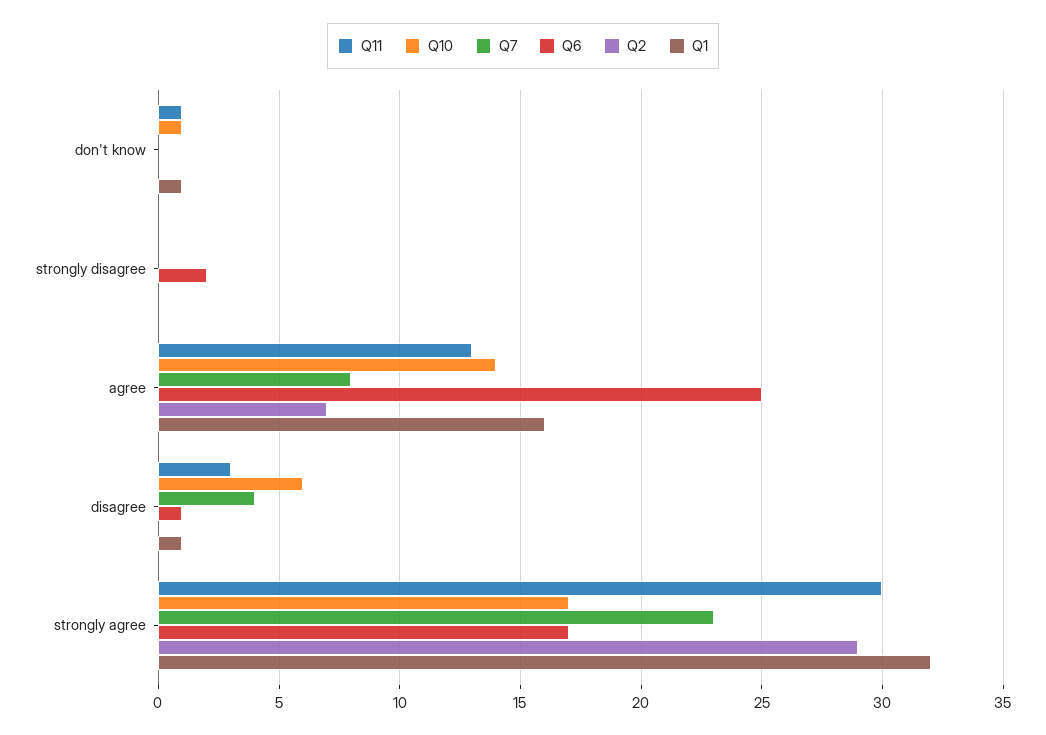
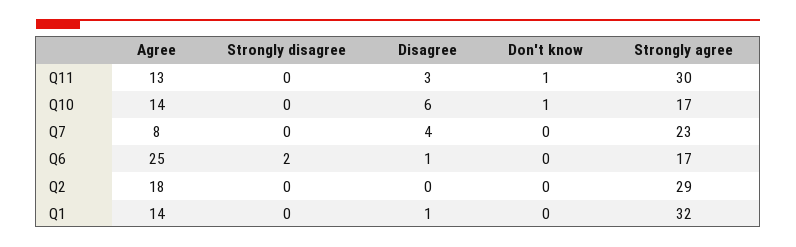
Q1, don't know: 1 -> 0
Q2, agree: 7 -> 18
Q1, agree: 16 -> 14

